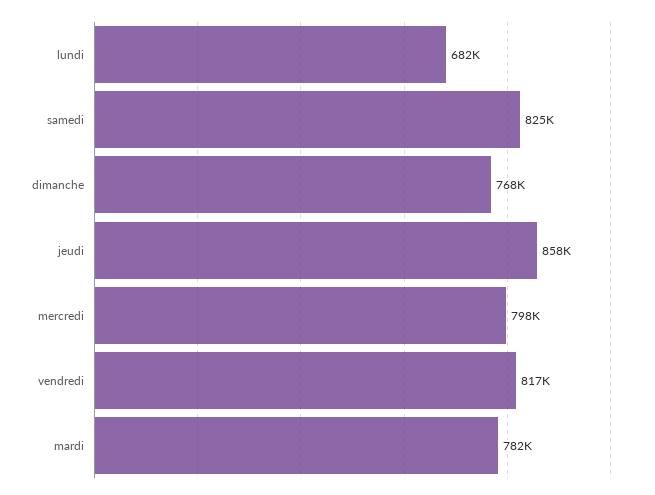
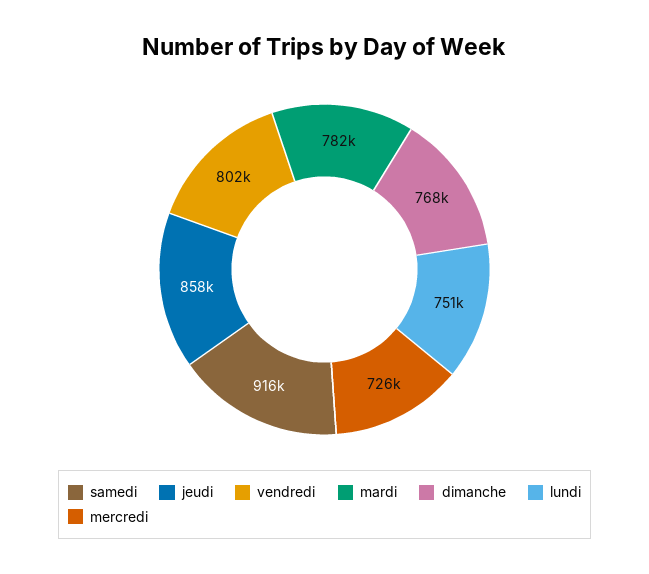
lundi: 682000 -> 751000
samedi: 825000 -> 916000
mercredi: 798000 -> 726000
vendredi: 817000 -> 802000

